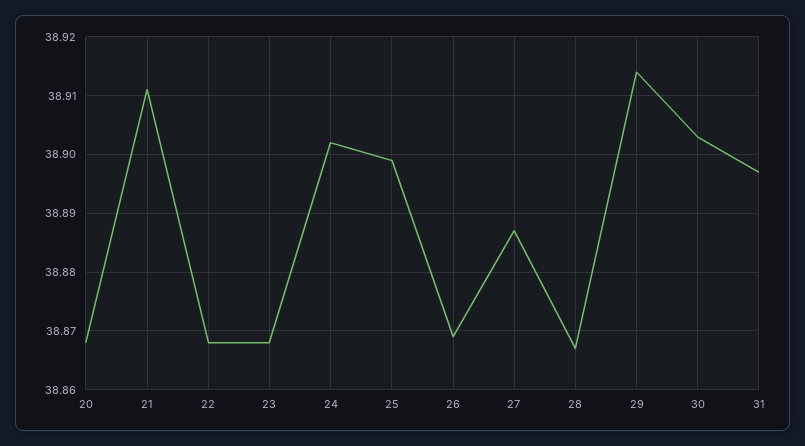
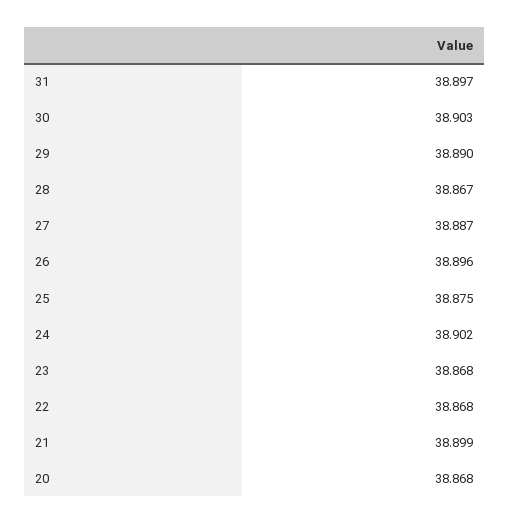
21: 38.91 -> 38.899
25: 38.9 -> 38.875
26: 38.87 -> 38.896
29: 38.915 -> 38.89

